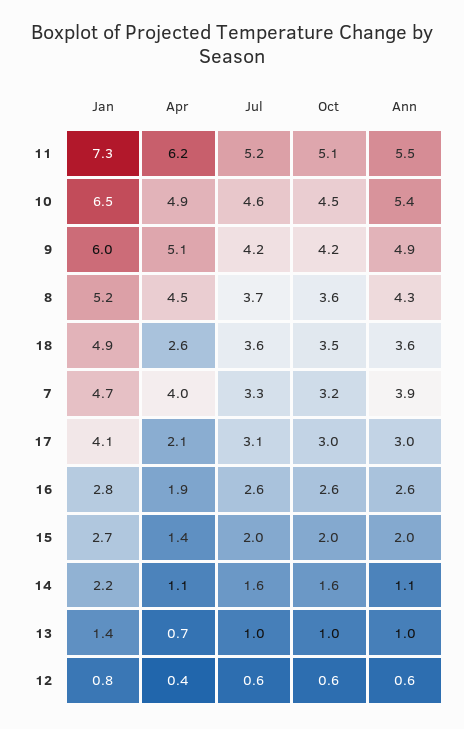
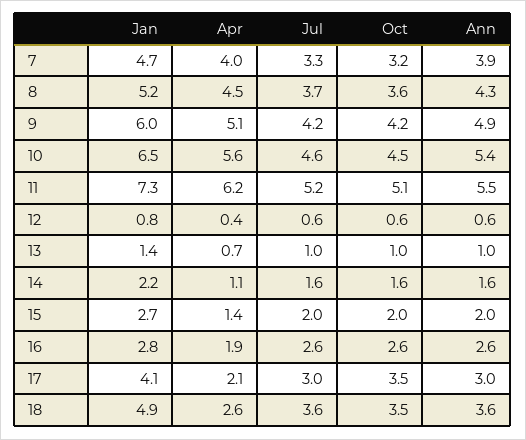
Apr, 10: 4.9 -> 5.6
Jul, 17: 3.1 -> 3
Oct, 17: 3 -> 3.5
Ann, 14: 1.1 -> 1.6

